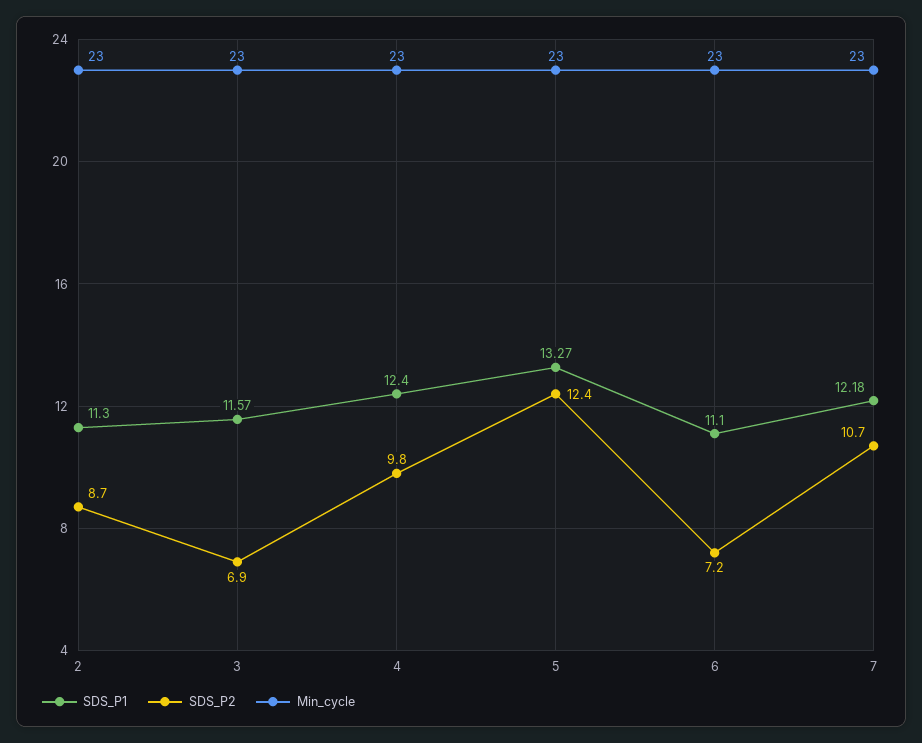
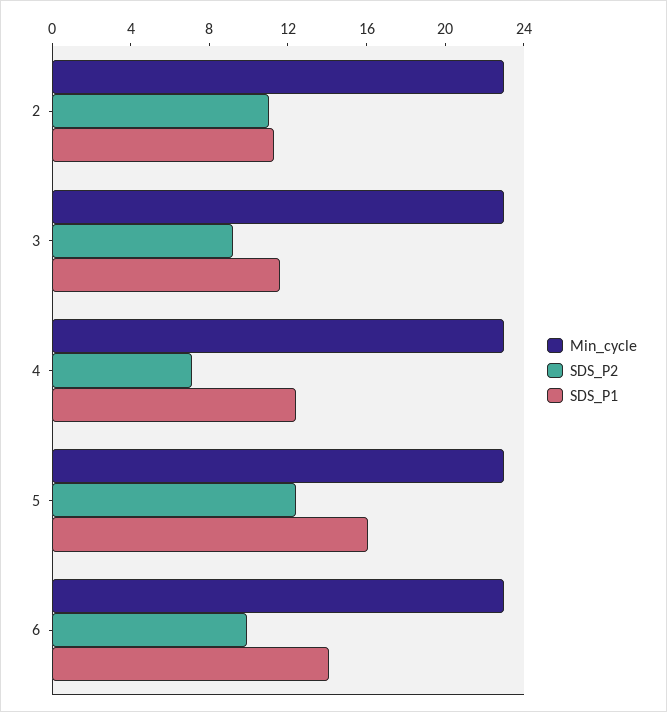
SDS_P2, 2: 8.7 -> 11
SDS_P2, 3: 6.9 -> 9
SDS_P2, 4: 9.8 -> 7
SDS_P1, 5: 13.27 -> 16
SDS_P1, 6: 11.1 -> 14
SDS_P2, 6: 7.2 -> 10
SDS_P1, 7: 12.18 -> none
SDS_P2, 7: 10.7 -> none
Min_cycle, 7: 23 -> none

